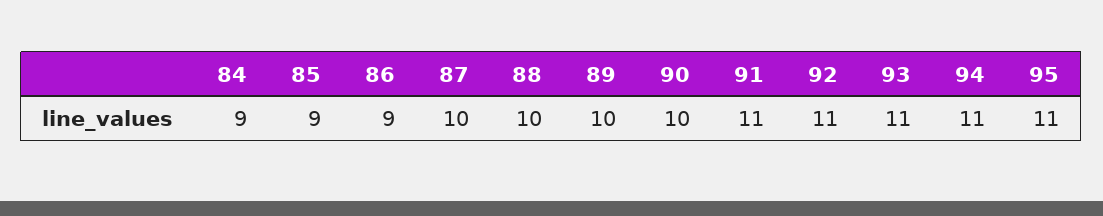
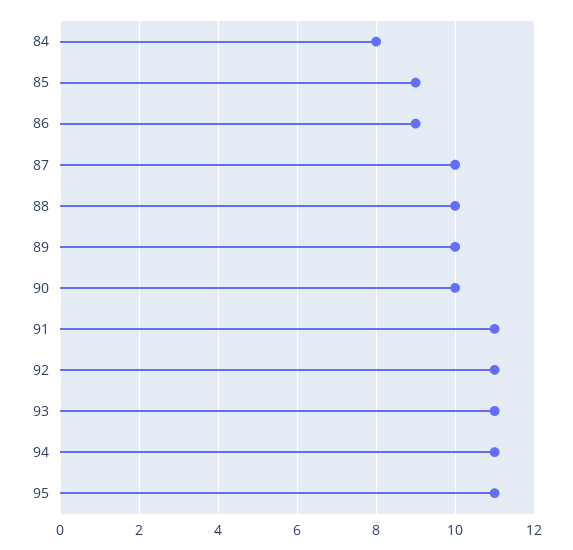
84: 9 -> 8

